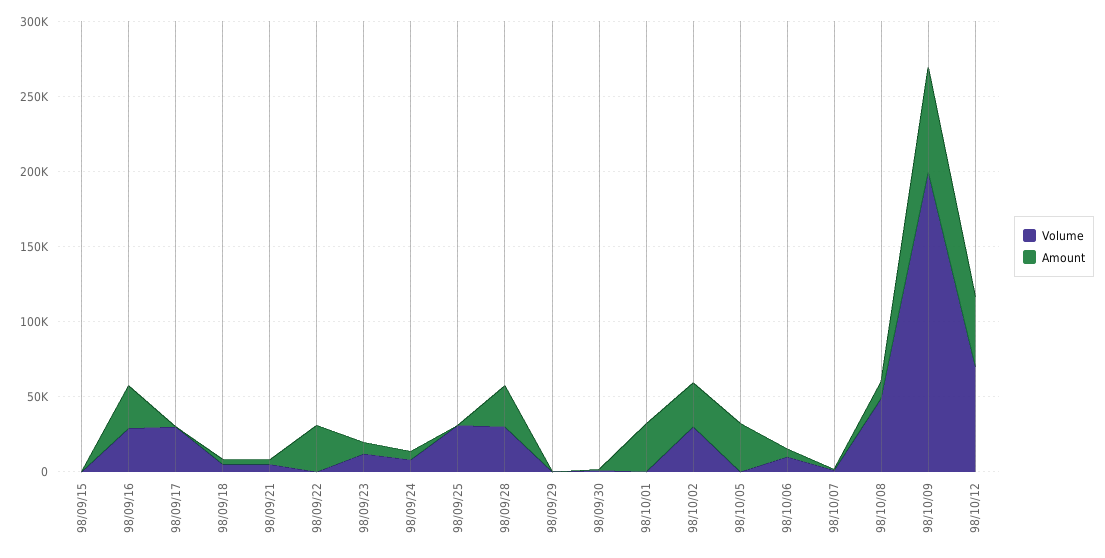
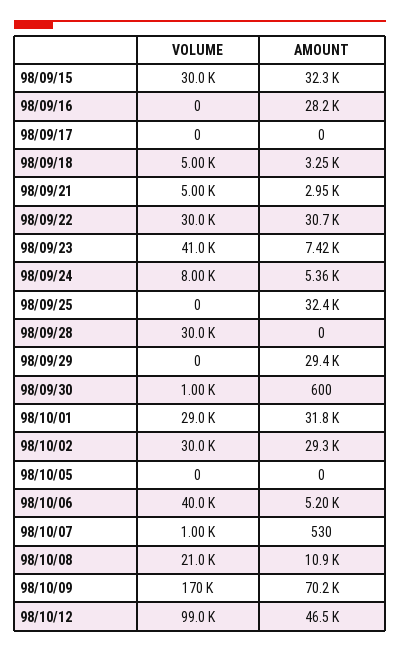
Volume, 98/09/15: 0 -> 30000
Amount, 98/09/15: 0 -> 32300
Volume, 98/09/16: 30000 -> 0
Volume, 98/09/17: 30000 -> 0
Volume, 98/09/22: 0 -> 30000
Volume, 98/09/23: 10000 -> 41000
Volume, 98/09/25: 30000 -> 0
Amount, 98/09/25: 0 -> 32400
Amount, 98/09/28: 30000 -> 0
Amount, 98/09/29: 0 -> 29400
Volume, 98/10/01: 0 -> 29000
Amount, 98/10/05: 30000 -> 0
Volume, 98/10/06: 10000 -> 40000
Volume, 98/10/08: 50000 -> 21000
Volume, 98/10/09: 200000 -> 170000
Volume, 98/10/12: 70000 -> 99000

